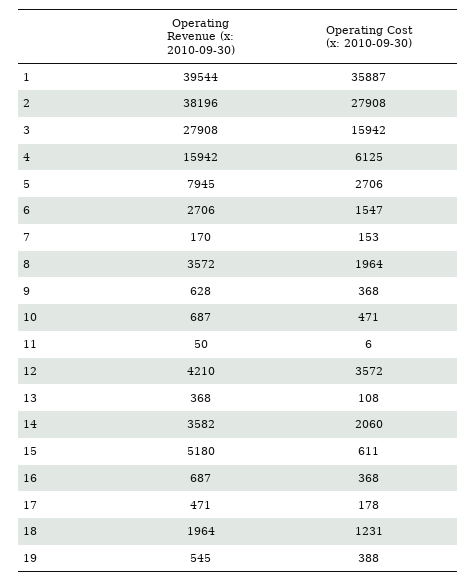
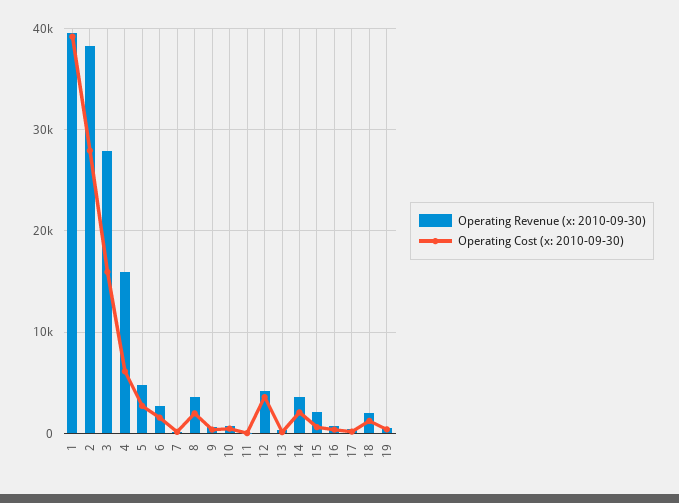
Operating Cost (x: 2010-09-30), 1: 35887 -> 39000
Operating Revenue (x: 2010-09-30), 5: 7945 -> 5000
Operating Revenue (x: 2010-09-30), 15: 5180 -> 2000

